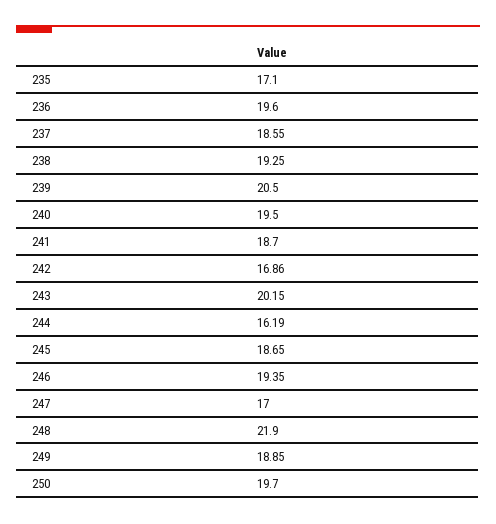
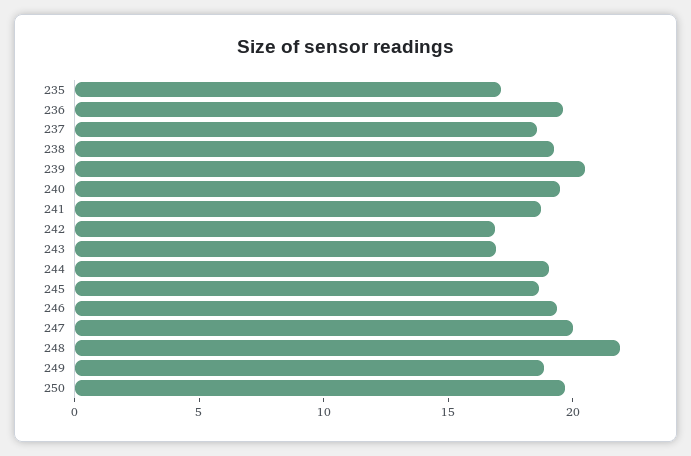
243: 20.15 -> 17
244: 16.19 -> 19
247: 17 -> 20

